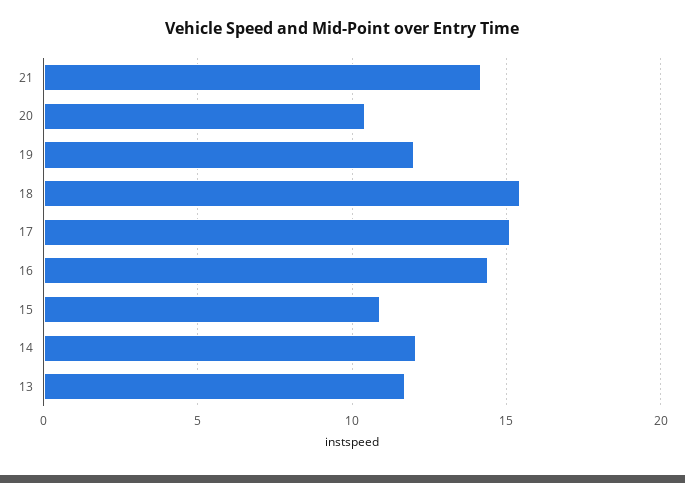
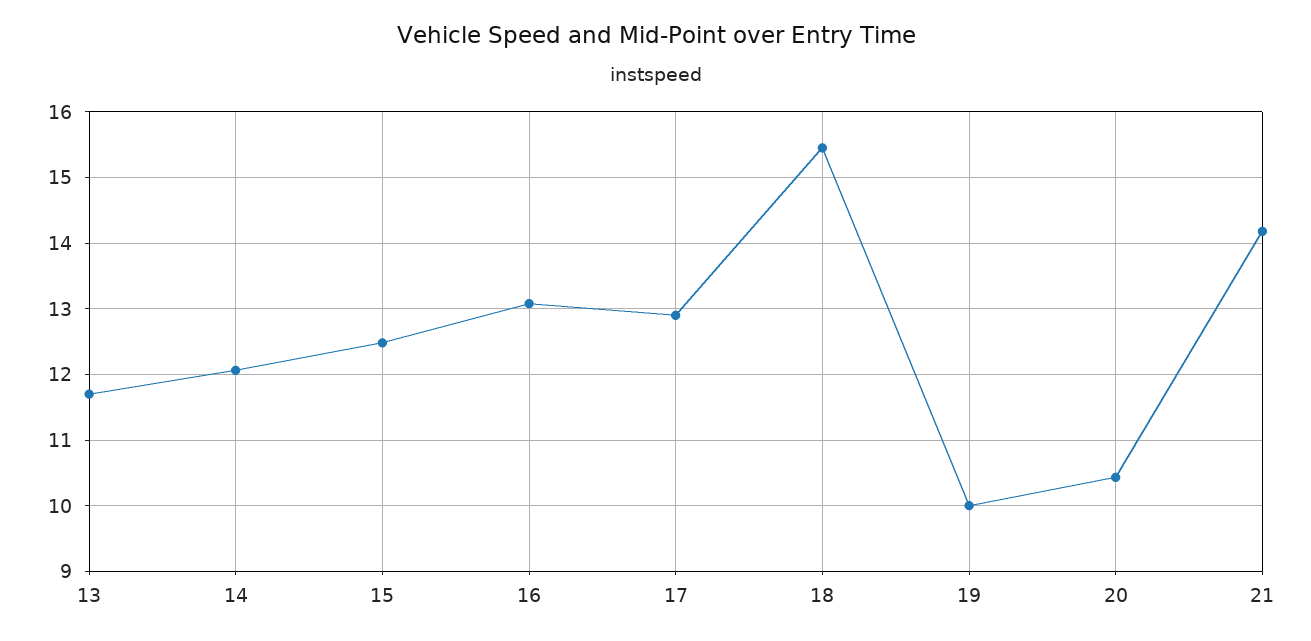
19: 12 -> 10
17: 15 -> 12.9
16: 14.5 -> 13.1
15: 11 -> 12.5

